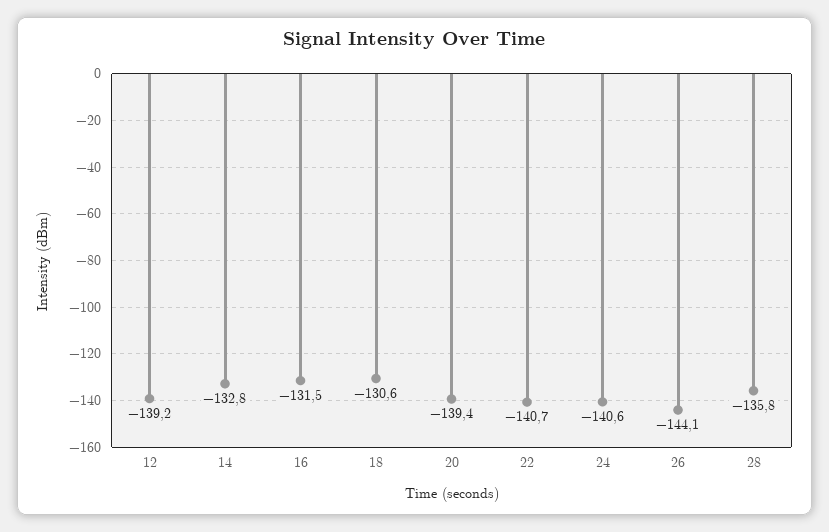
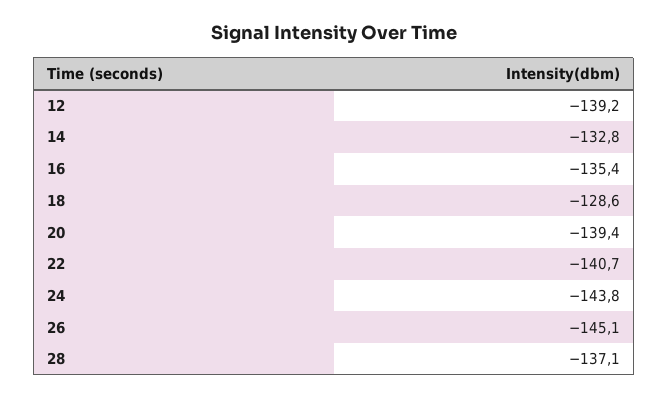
16: -131.5 -> -135.4
18: -130.6 -> -128.6
24: -140.6 -> -143.8
26: -144.1 -> -145.1
28: -135.8 -> -137.1

